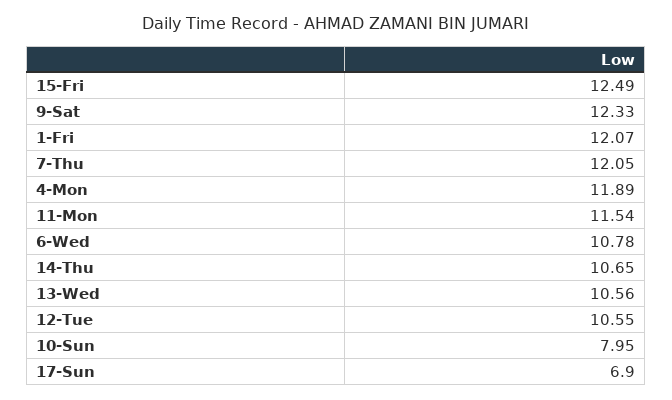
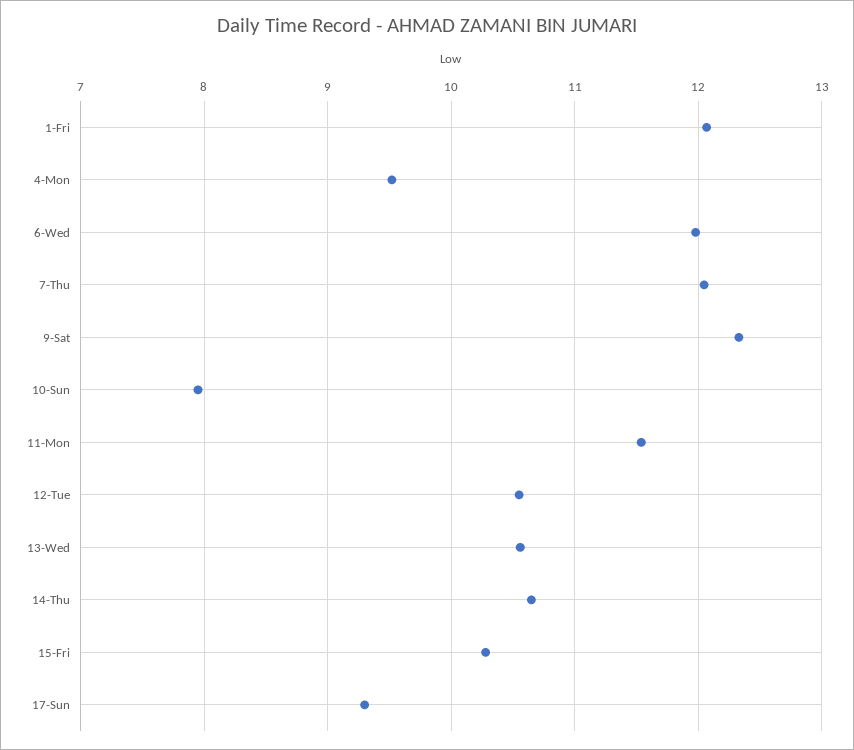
15-Fri: 12.49 -> 10.3
4-Mon: 11.89 -> 9.5
6-Wed: 10.78 -> 12
17-Sun: 6.9 -> 9.3

